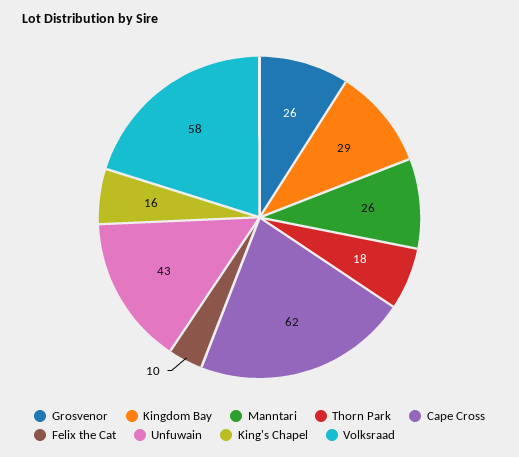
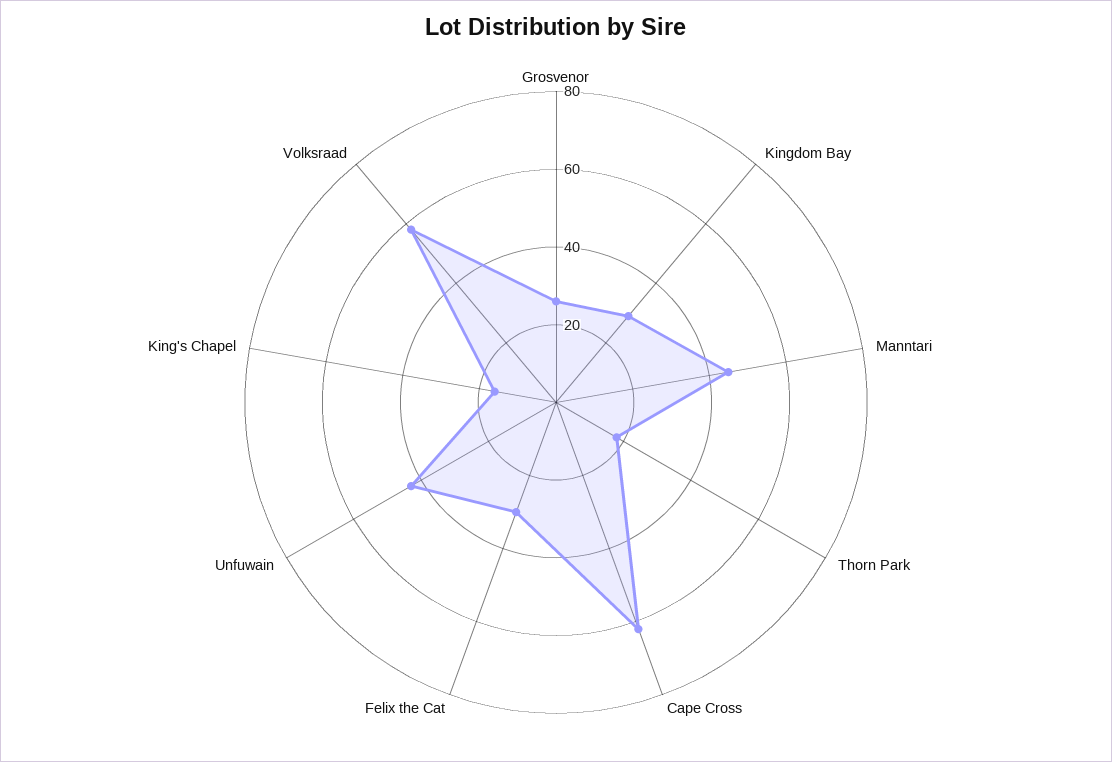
Manntari: 26 -> 45
Felix the Cat: 10 -> 30

